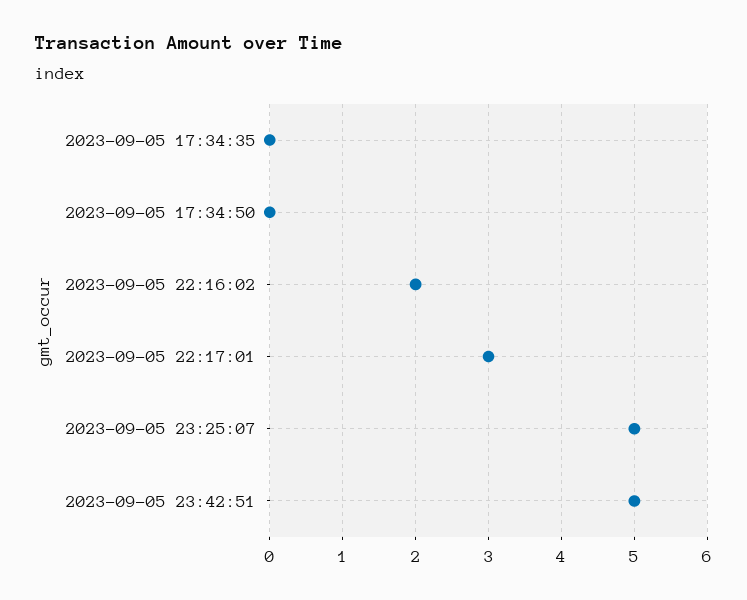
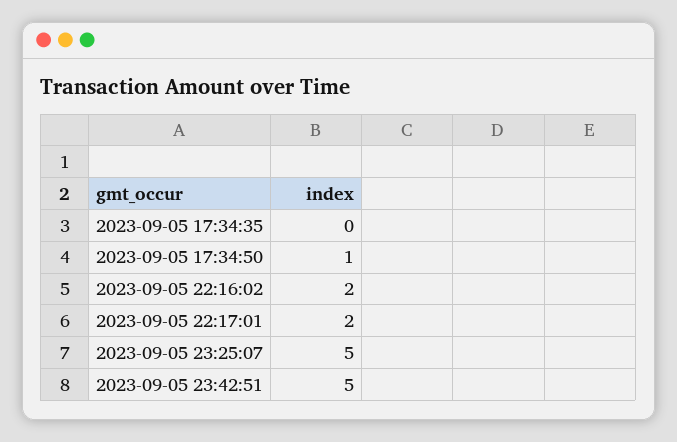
2023-09-05 17:34:50: 0 -> 1
2023-09-05 22:17:01: 3 -> 2

